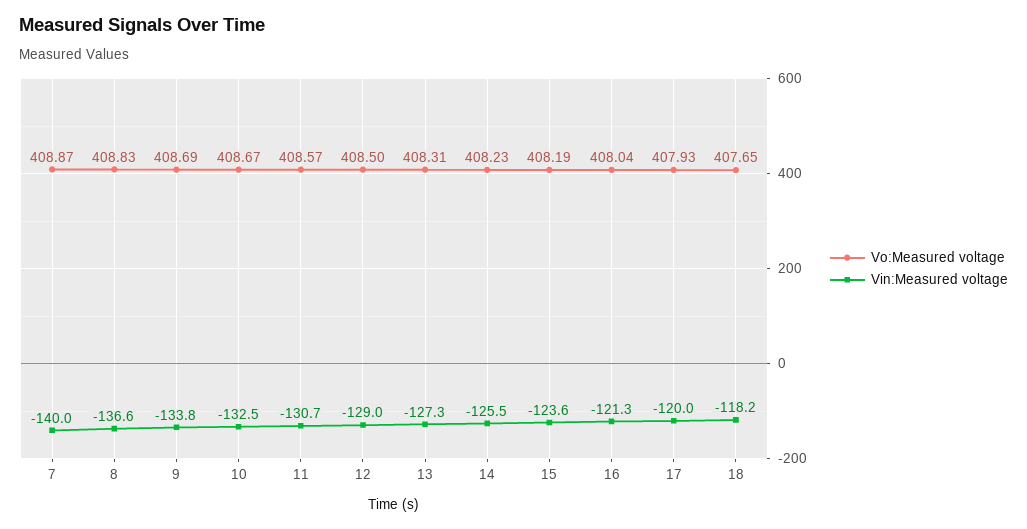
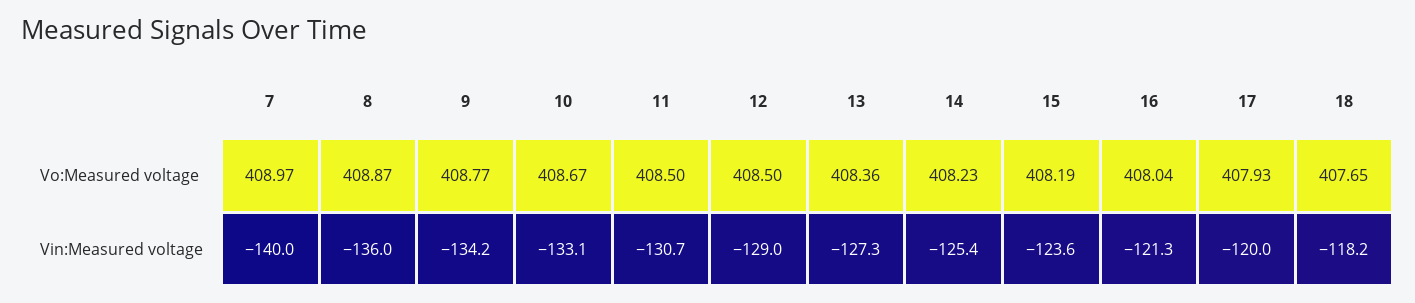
Vo:Measured voltage, 7: 408.87 -> 408.97
Vo:Measured voltage, 8: 408.83 -> 408.87
Vin:Measured voltage, 8: -136.6 -> -136
Vo:Measured voltage, 9: 408.69 -> 408.77
Vin:Measured voltage, 9: -133.8 -> -134.2
Vin:Measured voltage, 10: -132.5 -> -133.1
Vo:Measured voltage, 11: 408.57 -> 408.5
Vo:Measured voltage, 13: 408.31 -> 408.36
Vin:Measured voltage, 14: -125.5 -> -125.4

